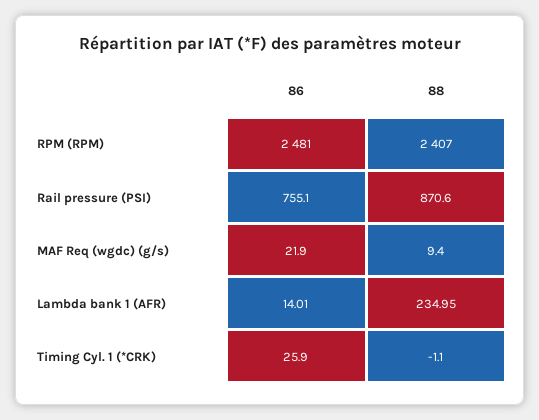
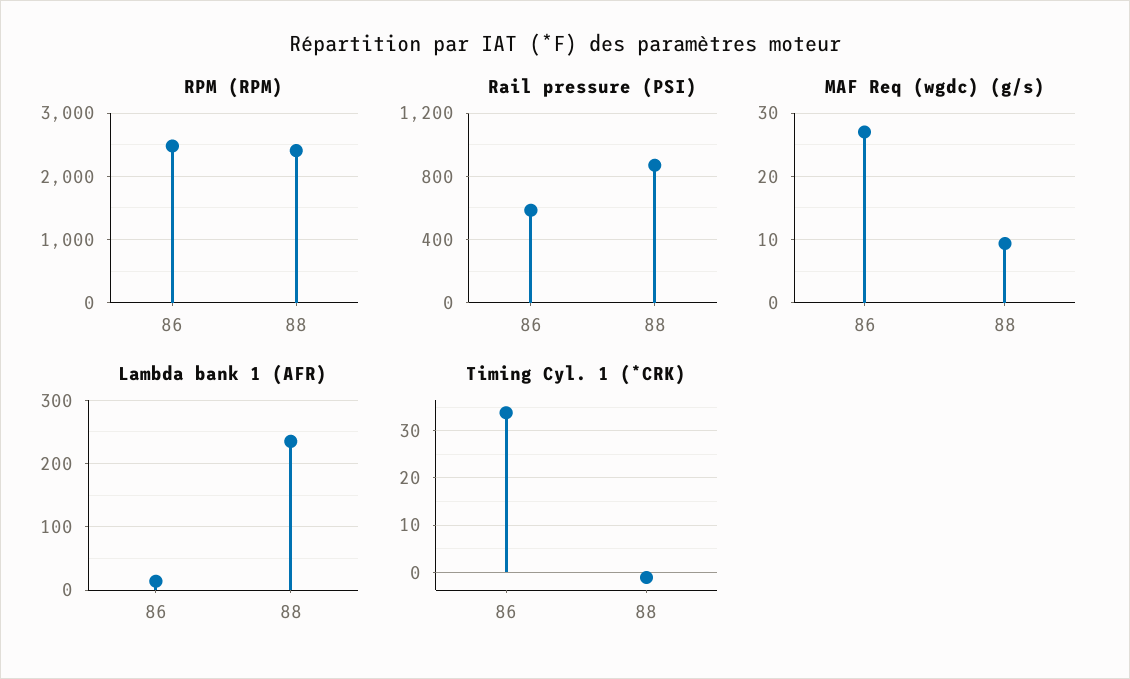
Rail pressure (PSI), 86: 755.1 -> 600
MAF Req (wgdc) (g/s), 86: 21.9 -> 27
Timing Cyl. 1 (*CRK), 86: 25.9 -> 34

